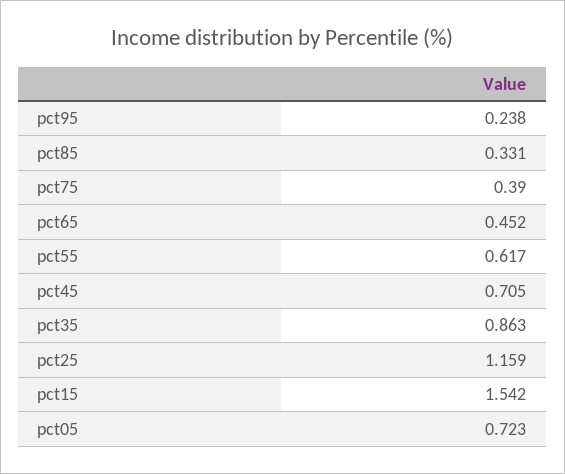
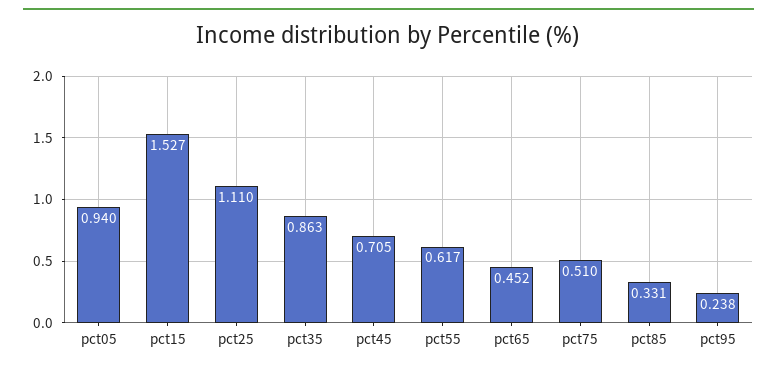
pct75: 0.39 -> 0.51
pct25: 1.159 -> 1.11
pct15: 1.542 -> 1.527
pct05: 0.723 -> 0.94

